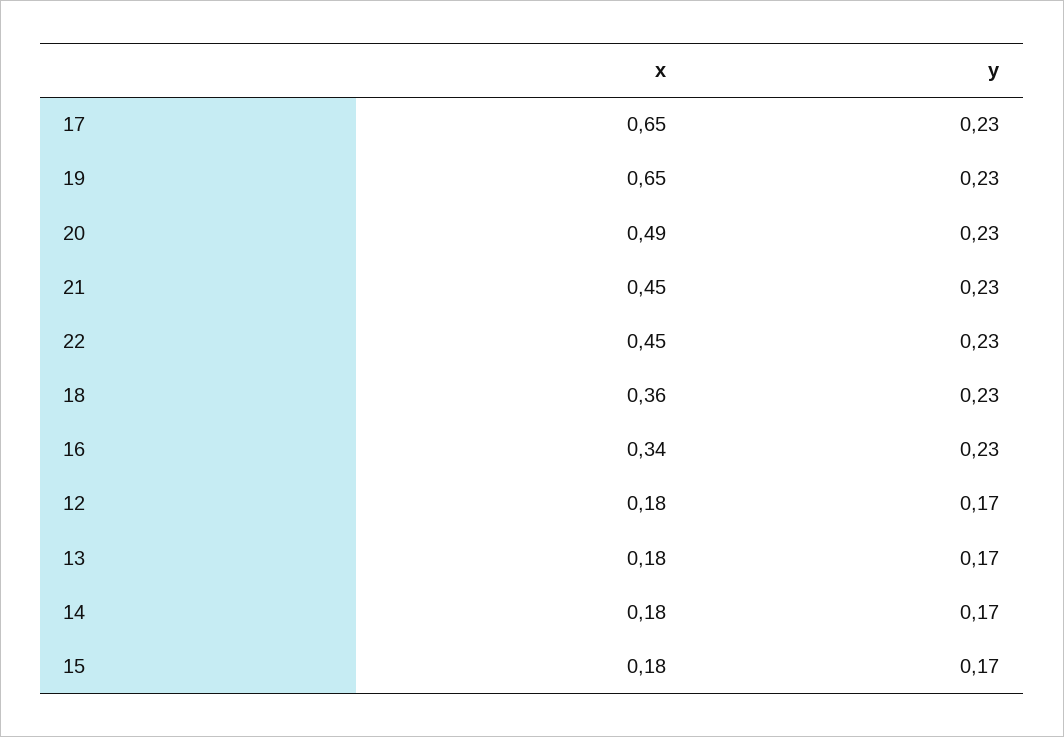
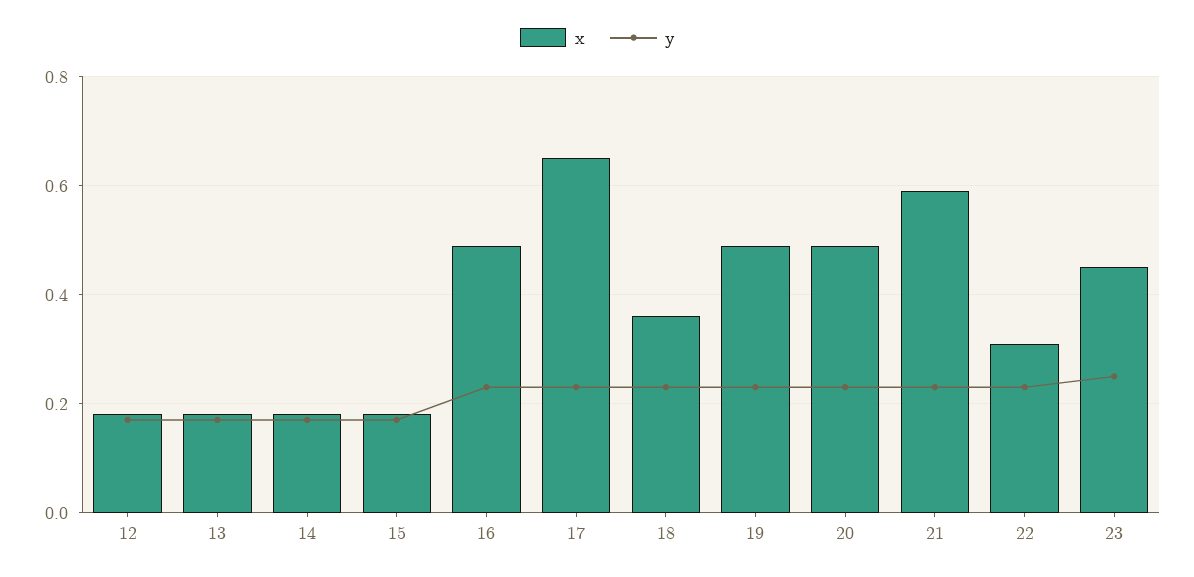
x, 19: 0.65 -> 0.5
x, 21: 0.45 -> 0.6
x, 22: 0.45 -> 0.3
x, 16: 0.34 -> 0.5
x, 23: none -> 0.45
y, 23: none -> 0.25

